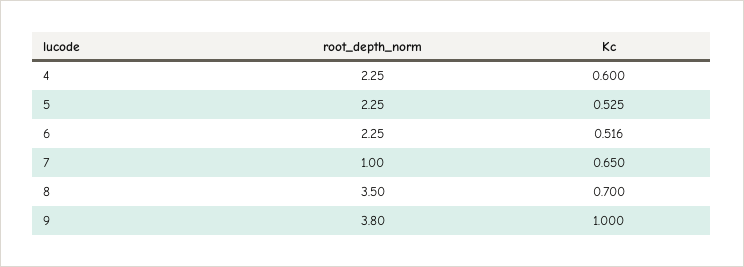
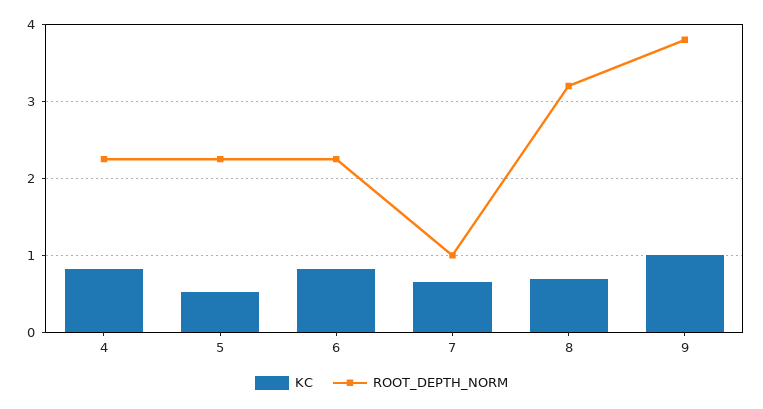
Kc, 4: 0.6 -> 0.8
Kc, 6: 0.516 -> 0.8
root_depth_norm, 8: 3.5 -> 3.2

